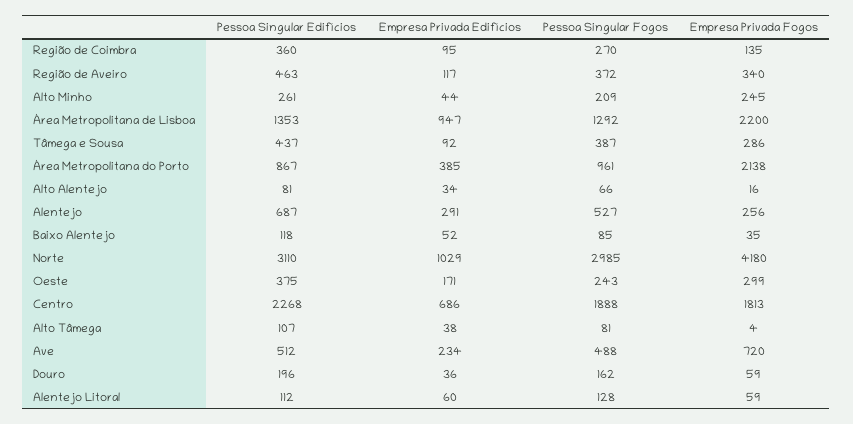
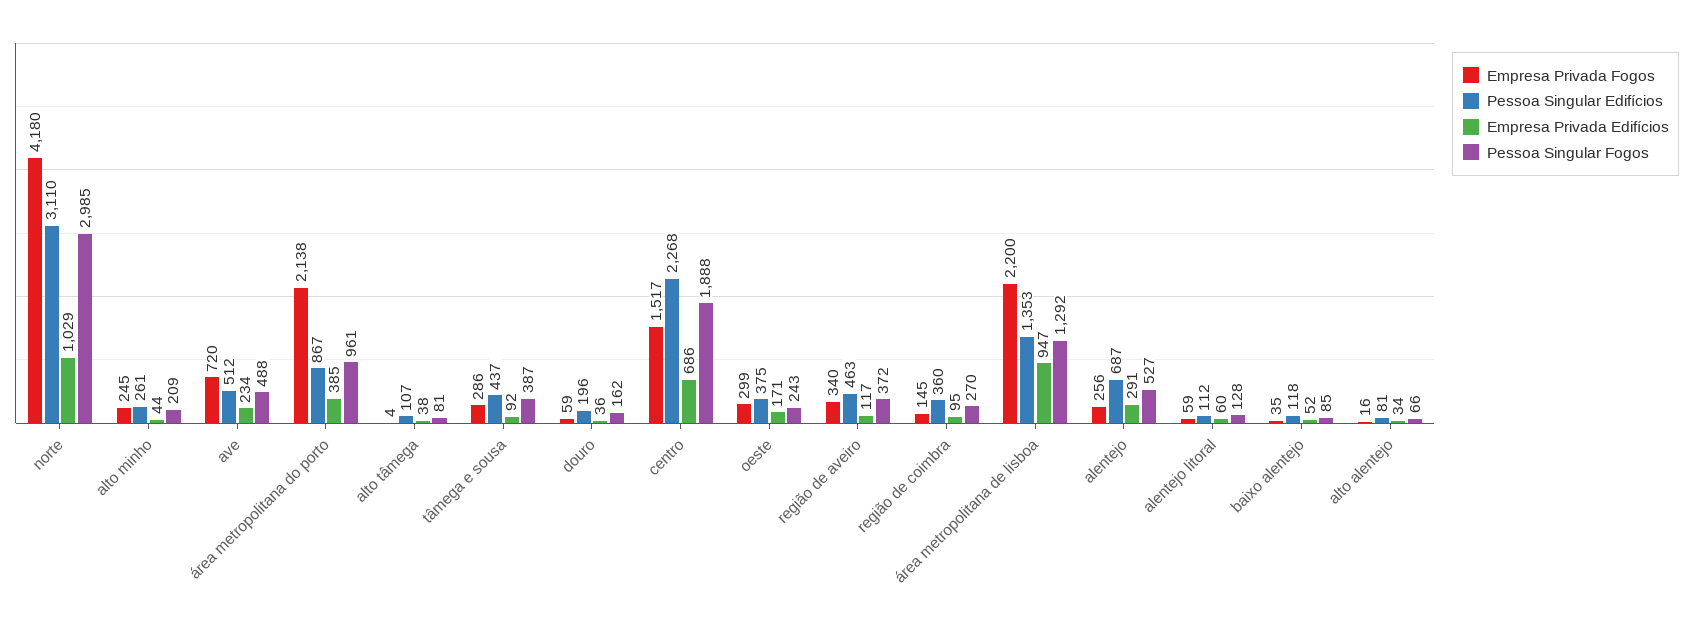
Empresa Privada Fogos, Região de Coimbra: 135 -> 145
Empresa Privada Fogos, Centro: 1813 -> 1517

